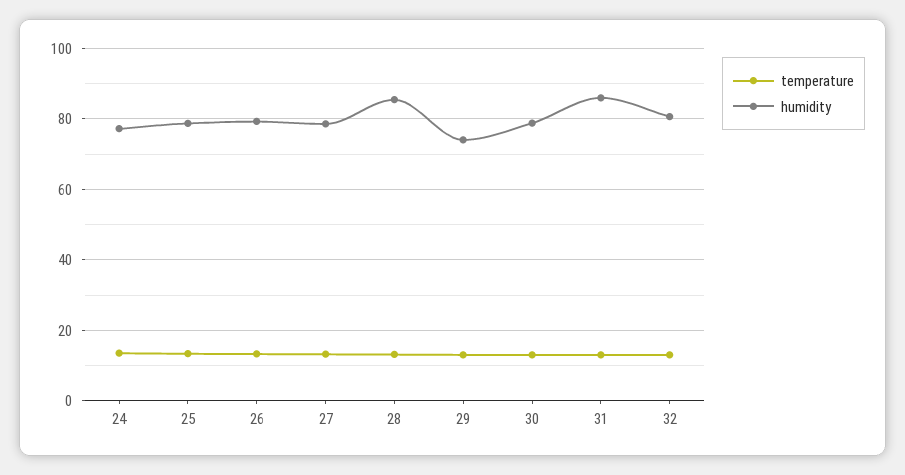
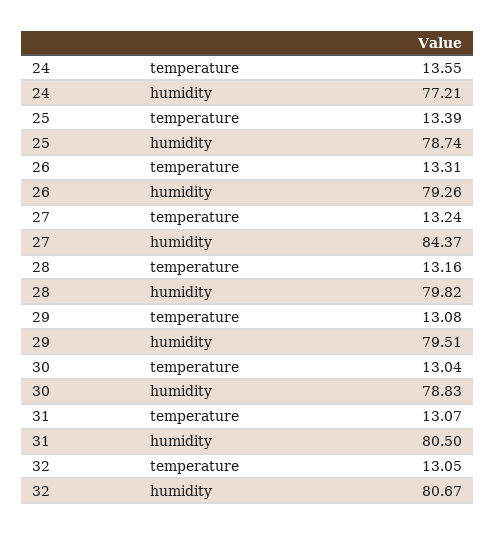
humidity, 27: 78 -> 84.37
humidity, 28: 86 -> 79.82
humidity, 29: 74 -> 79.51
humidity, 31: 86 -> 80.5

